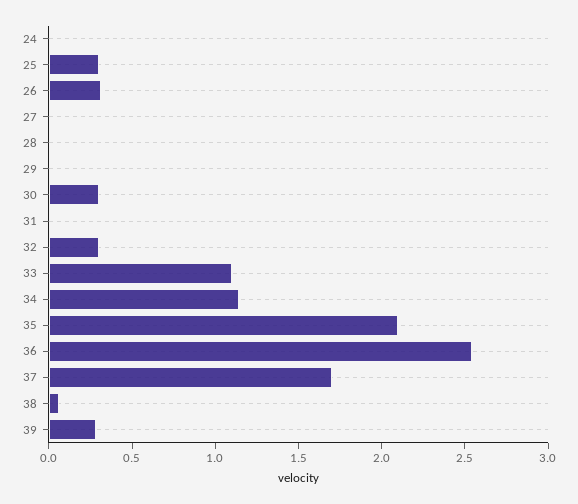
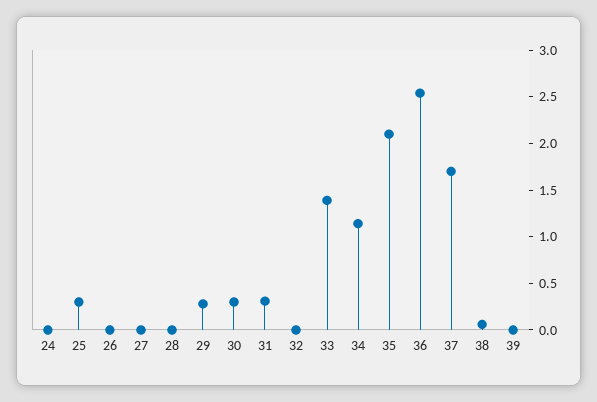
26: 0.3 -> 0
29: 0 -> 0.3
31: 0 -> 0.3
32: 0.3 -> 0
33: 1.1 -> 1.4
39: 0.3 -> 0

